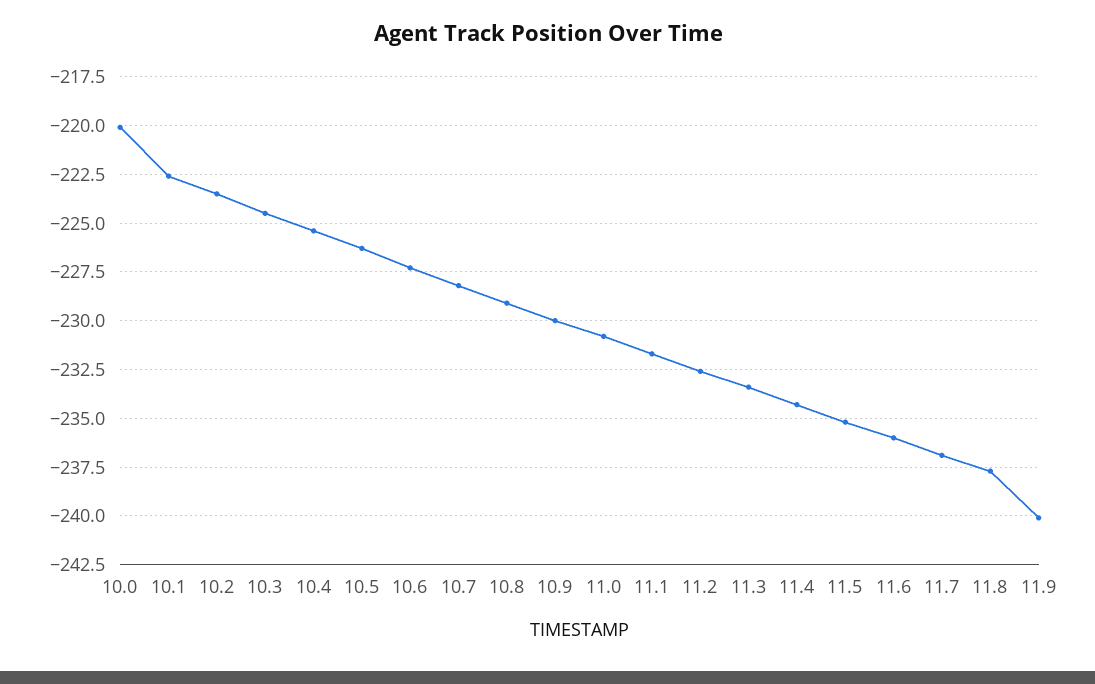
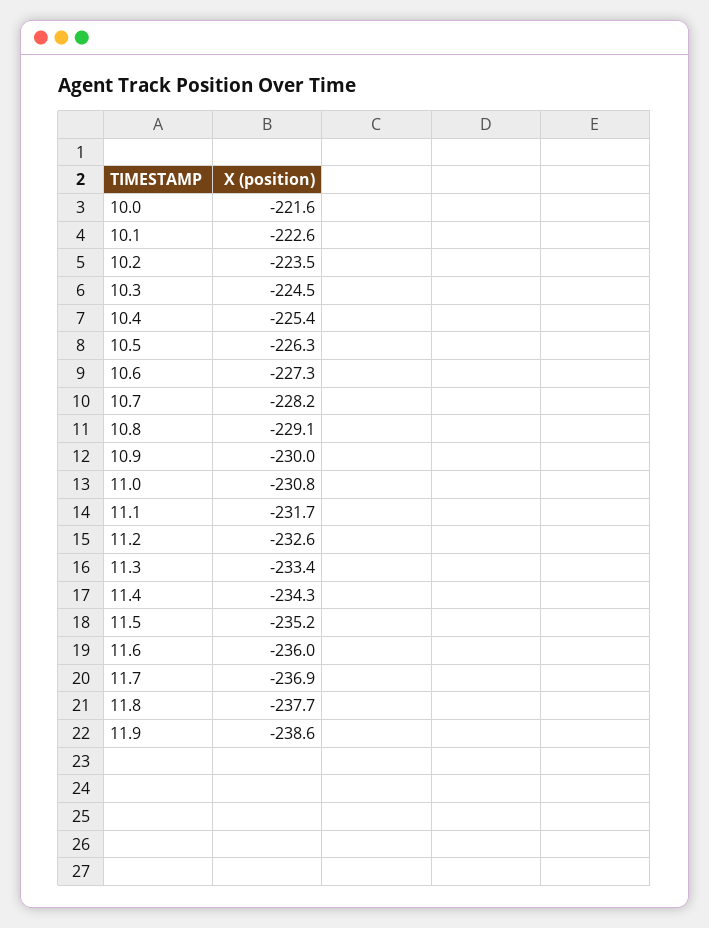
10.0: -220 -> -221.6
11.9: -240 -> -238.6

